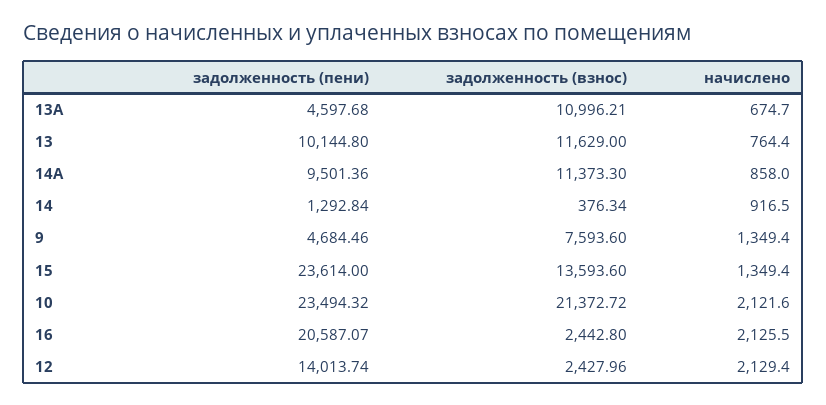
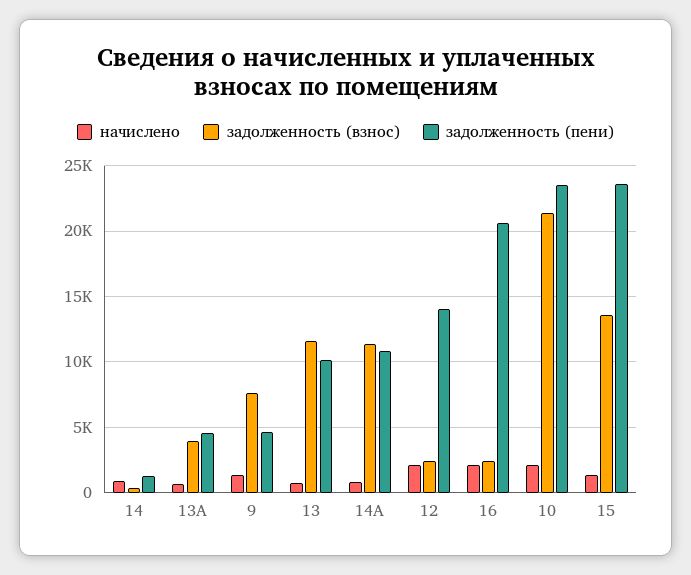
задолженность (взнос), 13А: 10996.21 -> 4000
задолженность (пени), 14А: 9501.36 -> 11000

